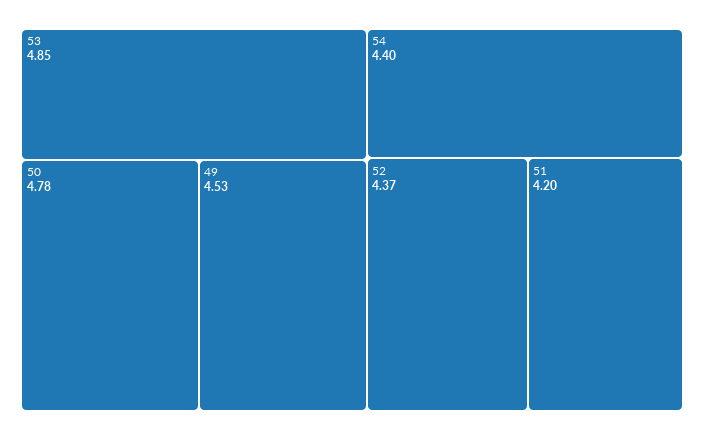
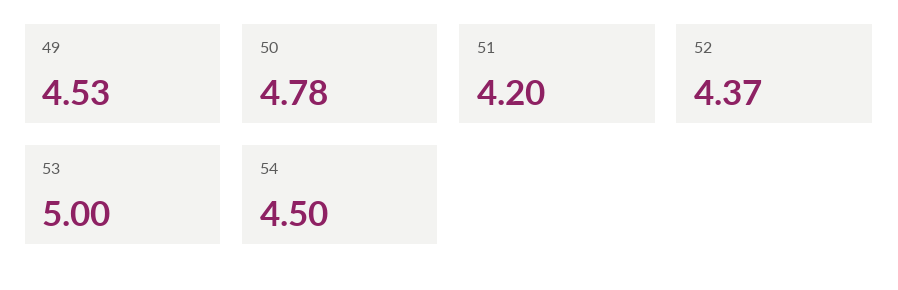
53: 4.85 -> 5
54: 4.4 -> 4.5

